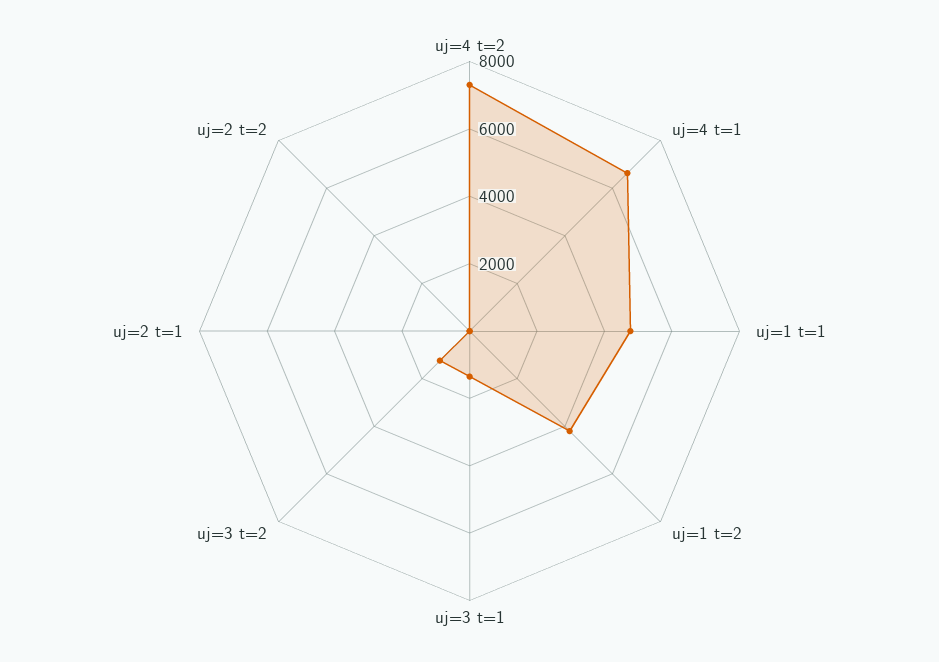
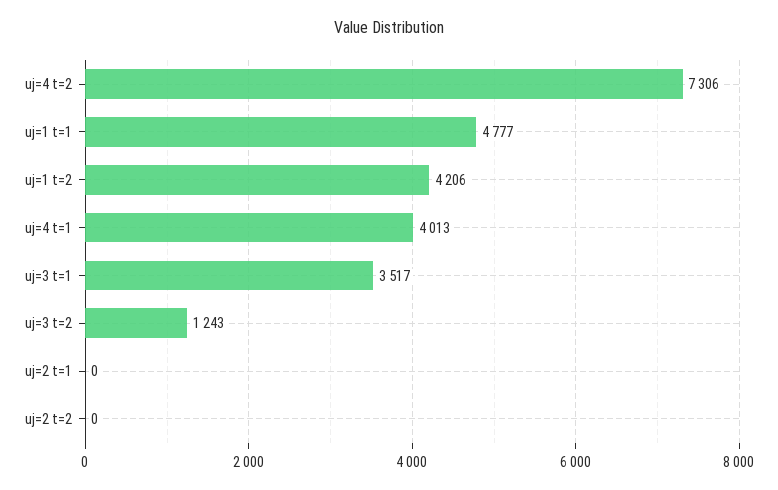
uj=4 t=1: 6500 -> 4013
uj=3 t=1: 1500 -> 3517

